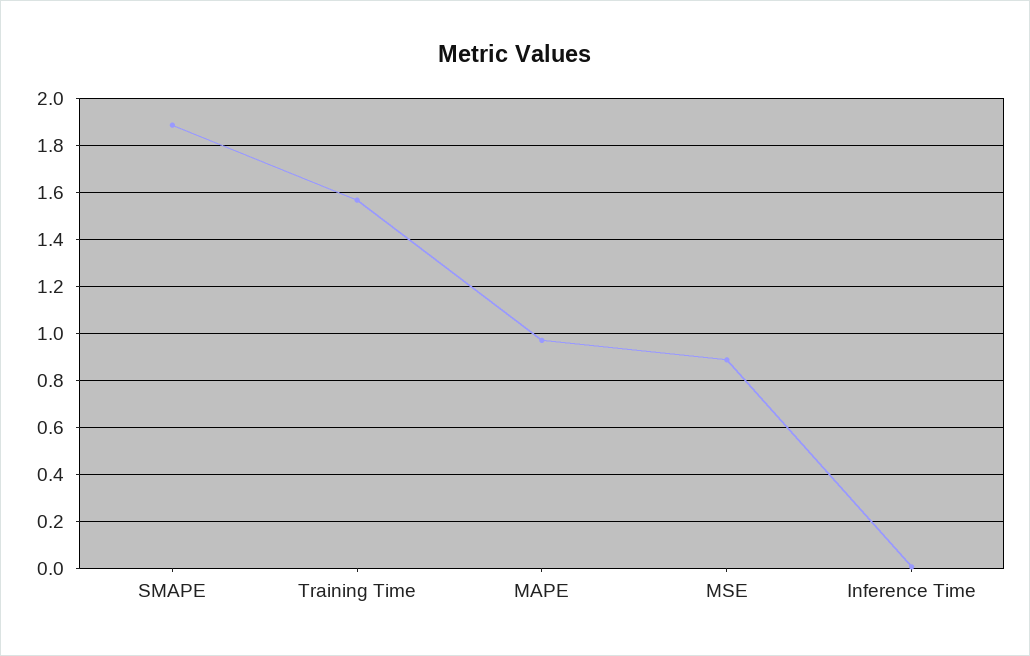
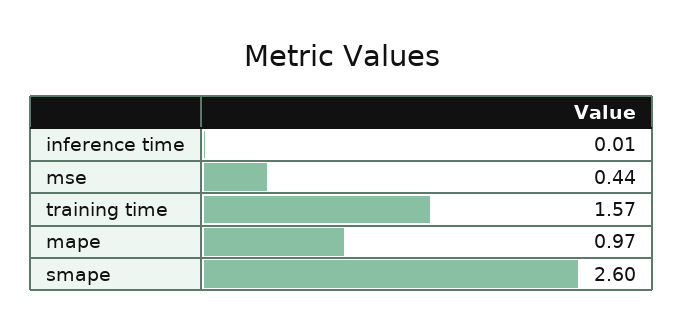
SMAPE: 1.9 -> 2.6
MSE: 0.9 -> 0.44

